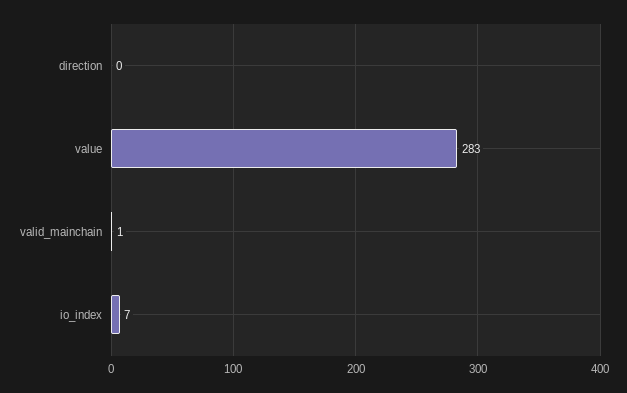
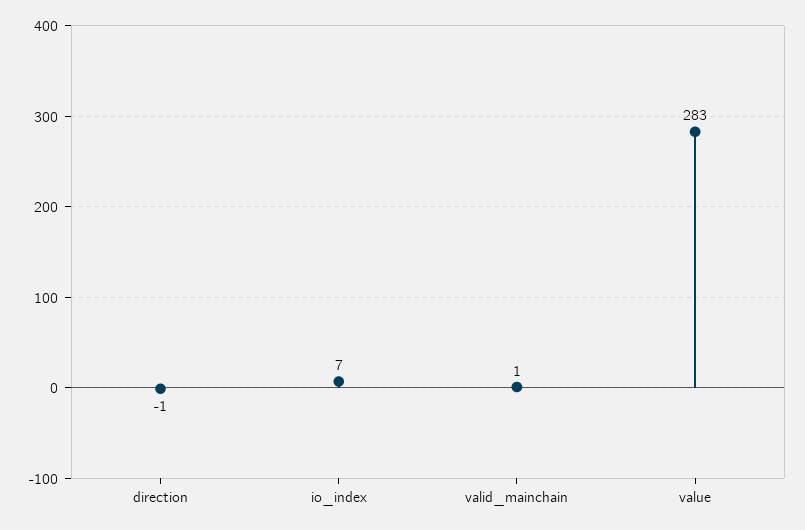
direction: 0 -> -1

